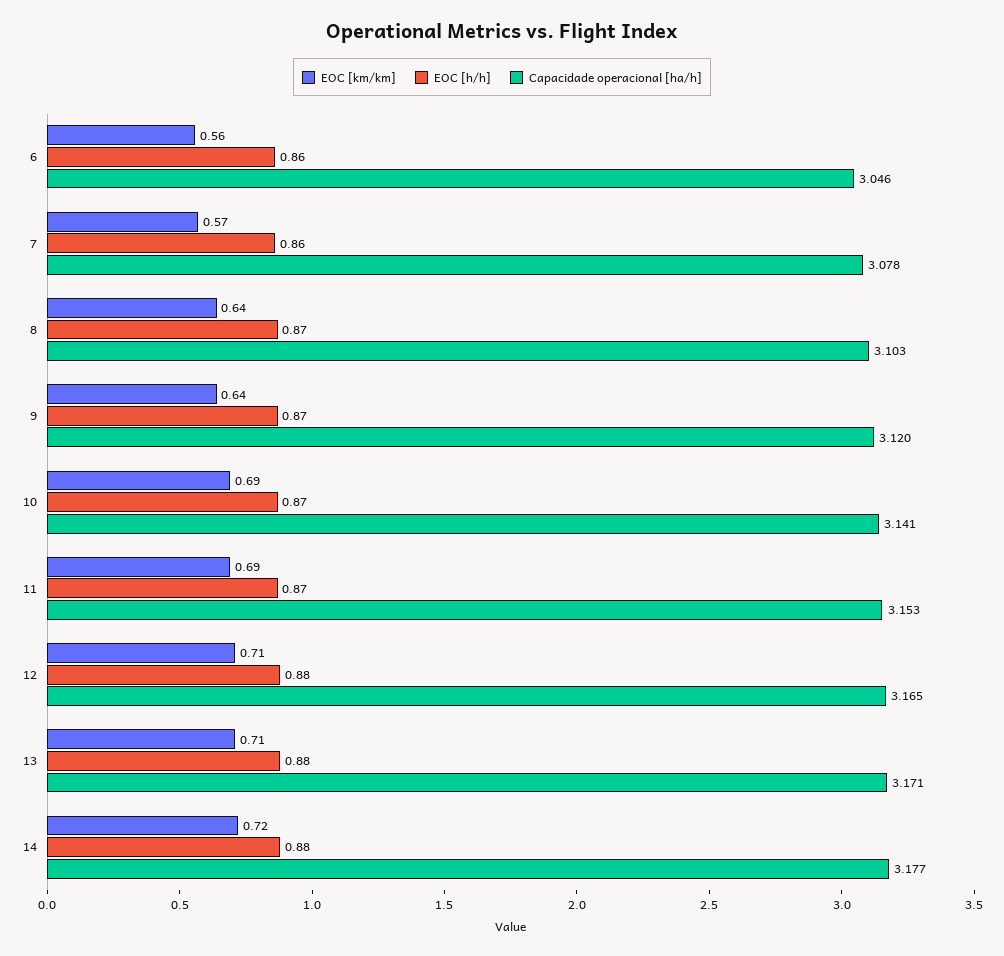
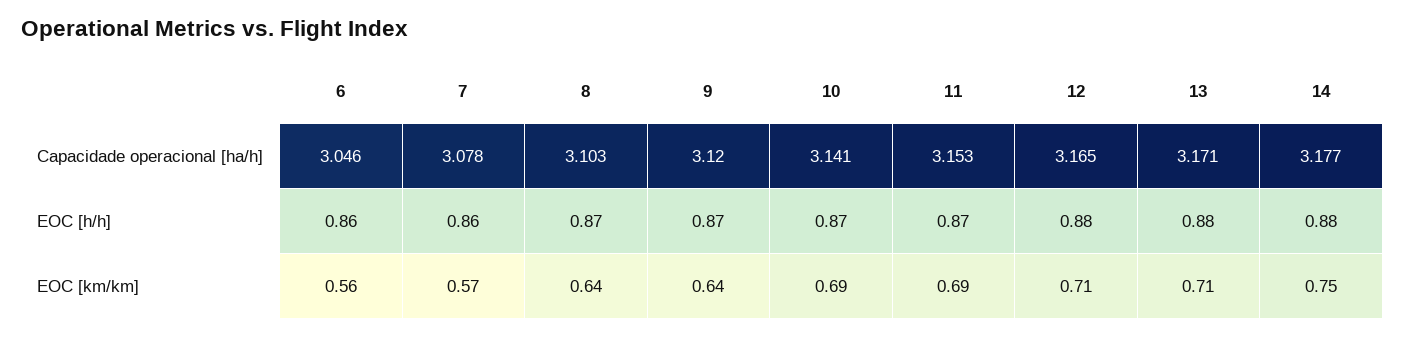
EOC [km/km], 14: 0.72 -> 0.75

